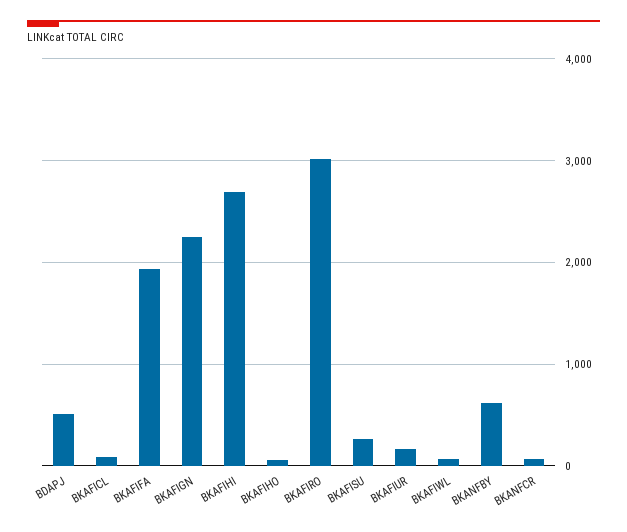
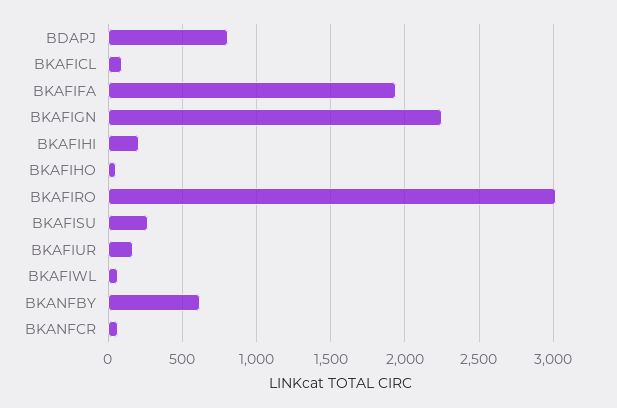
BDAPJ: 500 -> 800
BKAFIHI: 2700 -> 200

